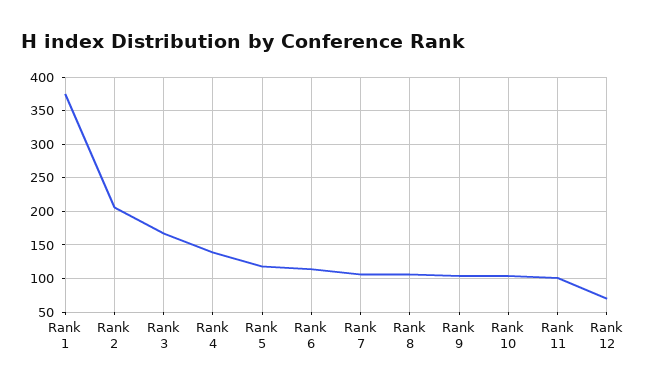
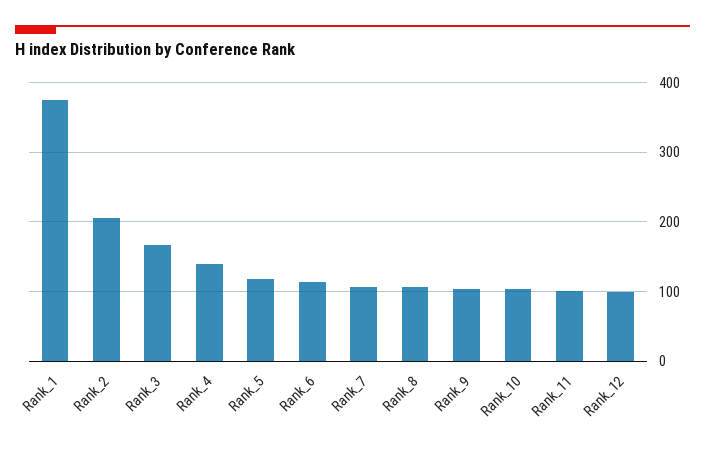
Rank 12: 70 -> 100

